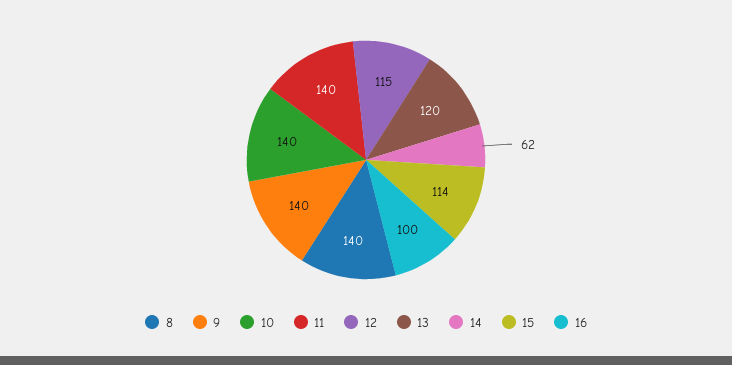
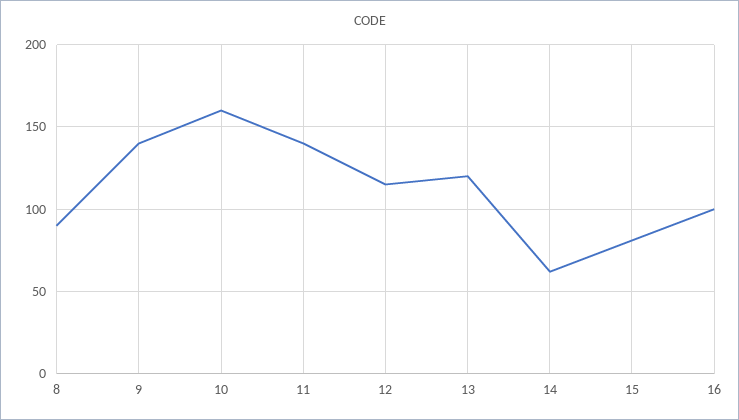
8: 140 -> 90
10: 140 -> 160
15: 114 -> 80

